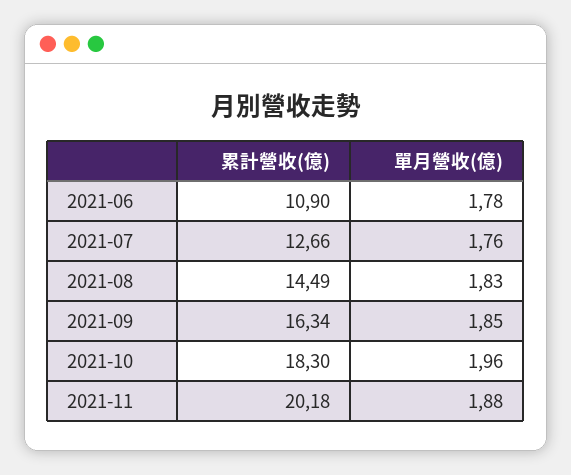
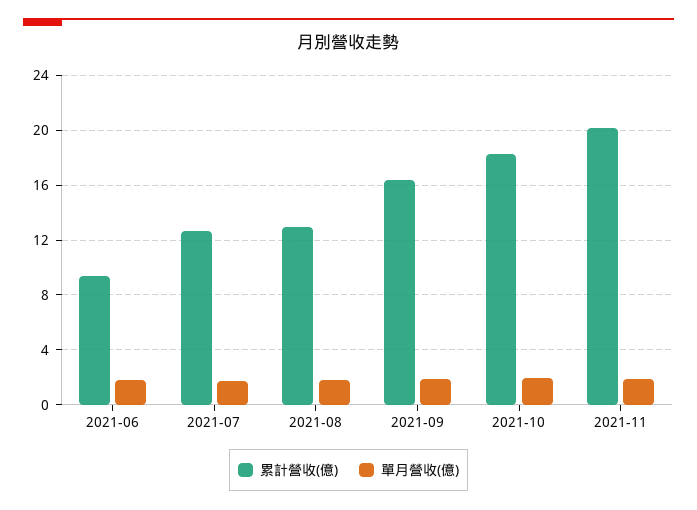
累計營收(億), 2021-06: 10.9 -> 9.5
累計營收(億), 2021-08: 14.49 -> 13

